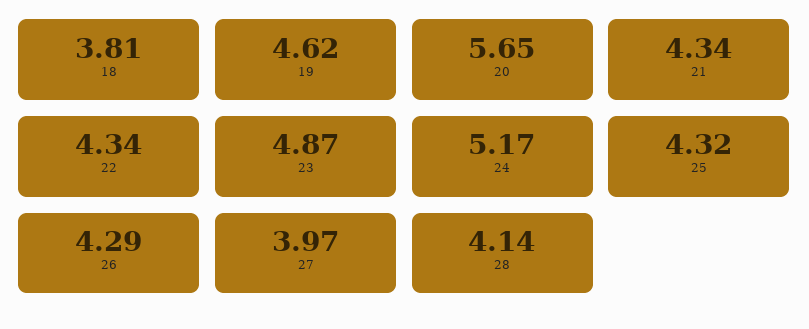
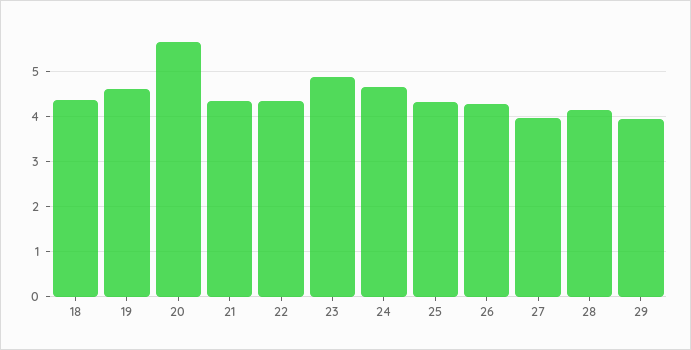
18: 3.81 -> 4.4
24: 5.17 -> 4.6
29: none -> 4

